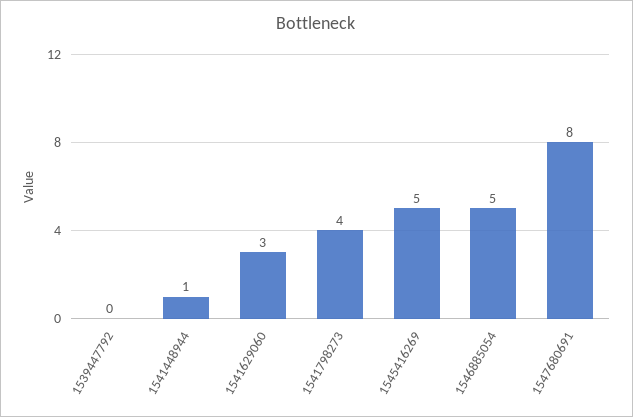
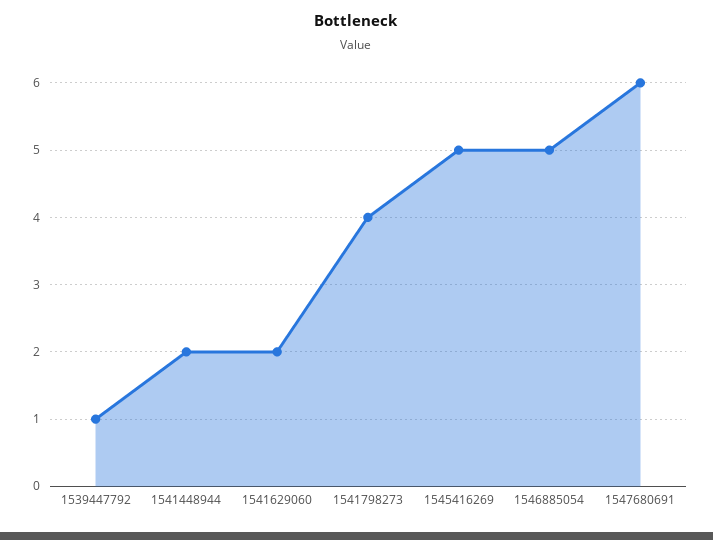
1539447792: 0 -> 1
1541448944: 1 -> 2
1541629060: 3 -> 2
1547680691: 8 -> 6

